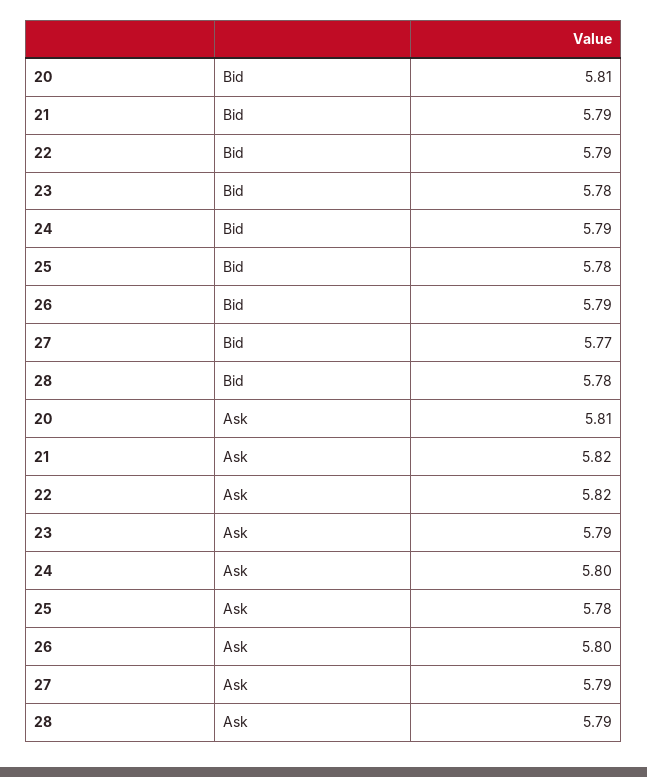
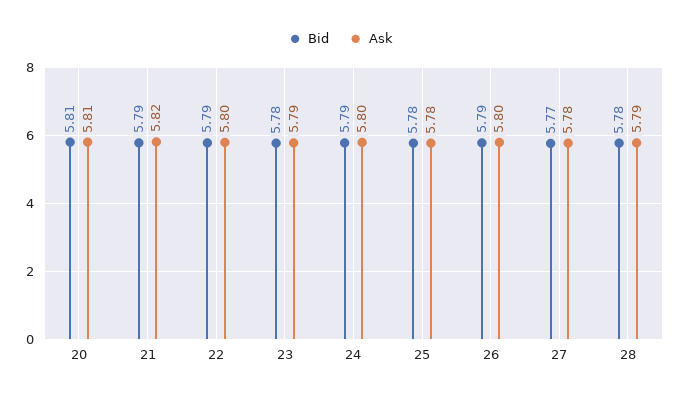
Ask, 22: 5.82 -> 5.8
Ask, 27: 5.79 -> 5.78

